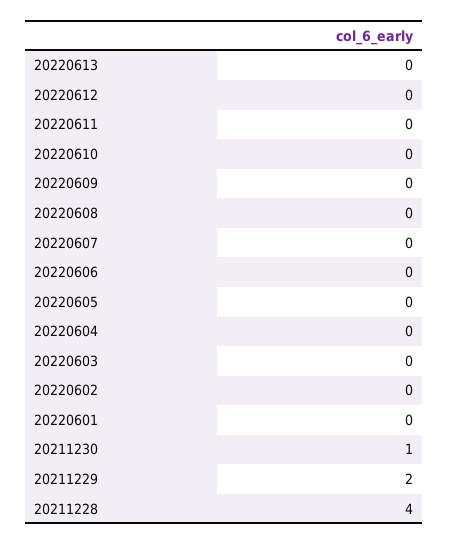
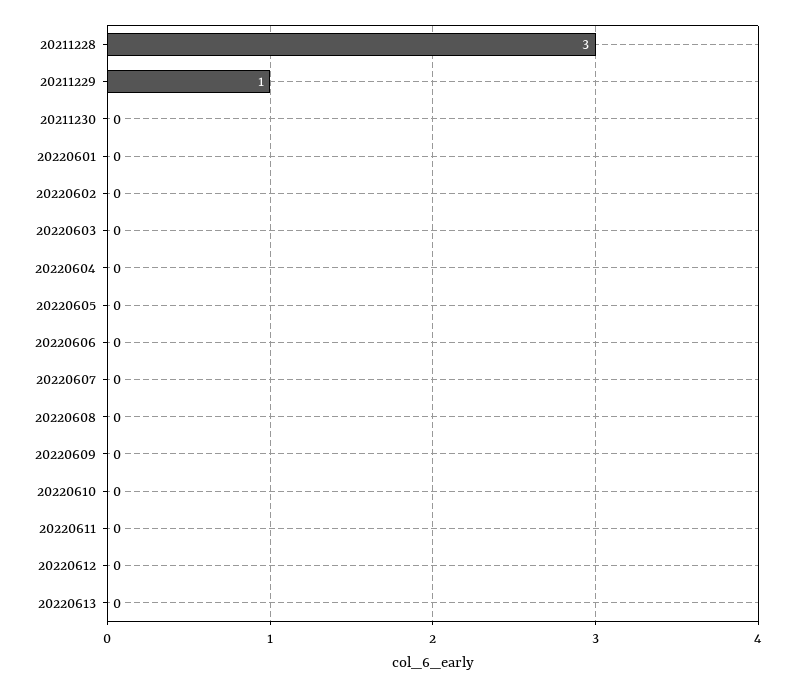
20211230: 1 -> 0
20211229: 2 -> 1
20211228: 4 -> 3

